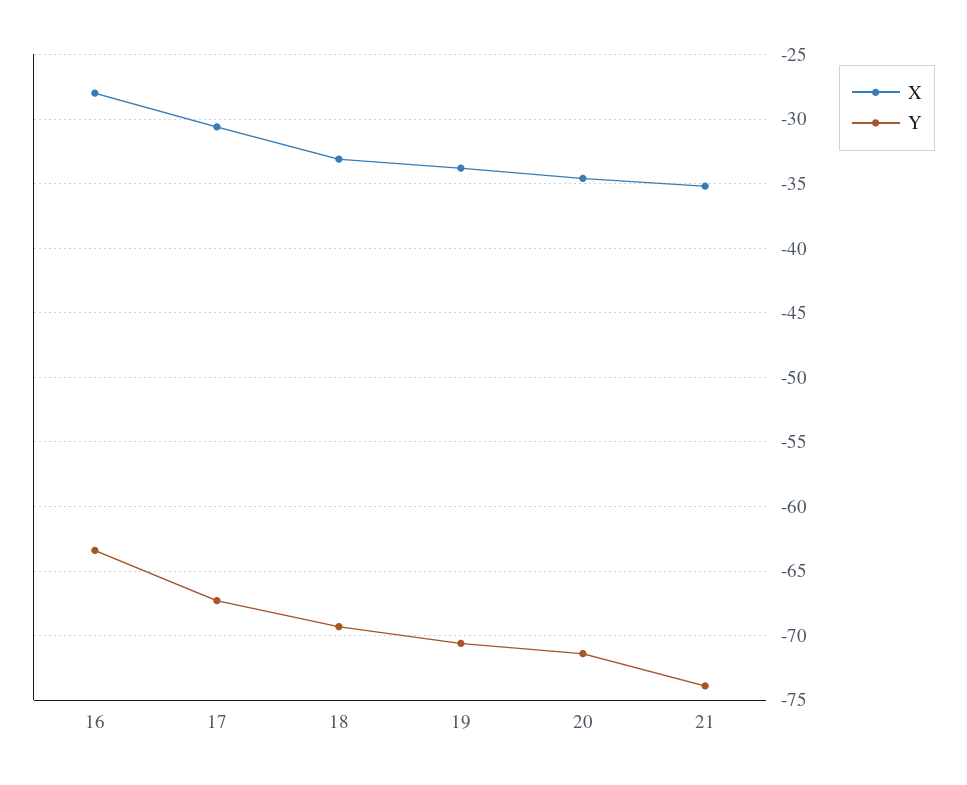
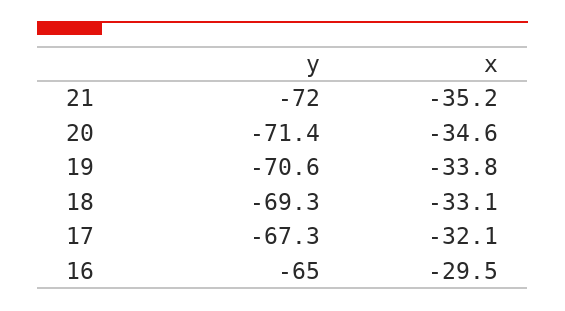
X, 16: -28 -> -29.5
Y, 16: -63.5 -> -65
X, 17: -30.5 -> -32.1
Y, 21: -74 -> -72

